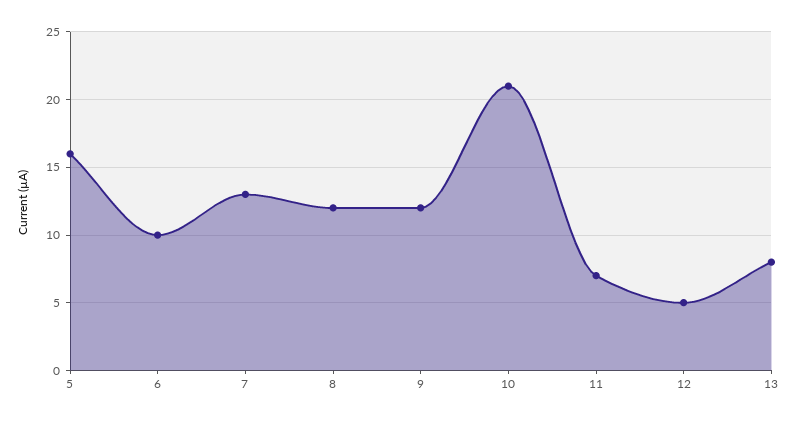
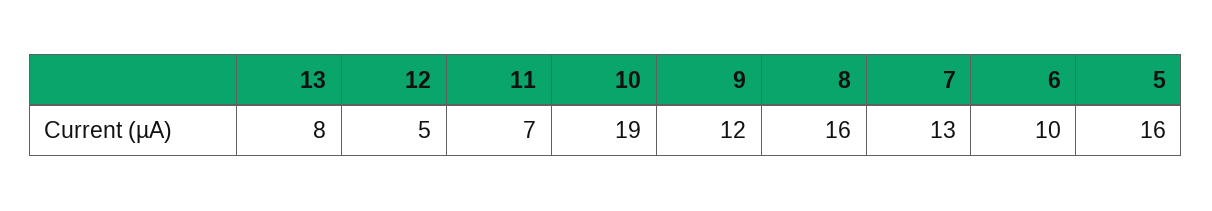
8: 12 -> 16
10: 21 -> 19

